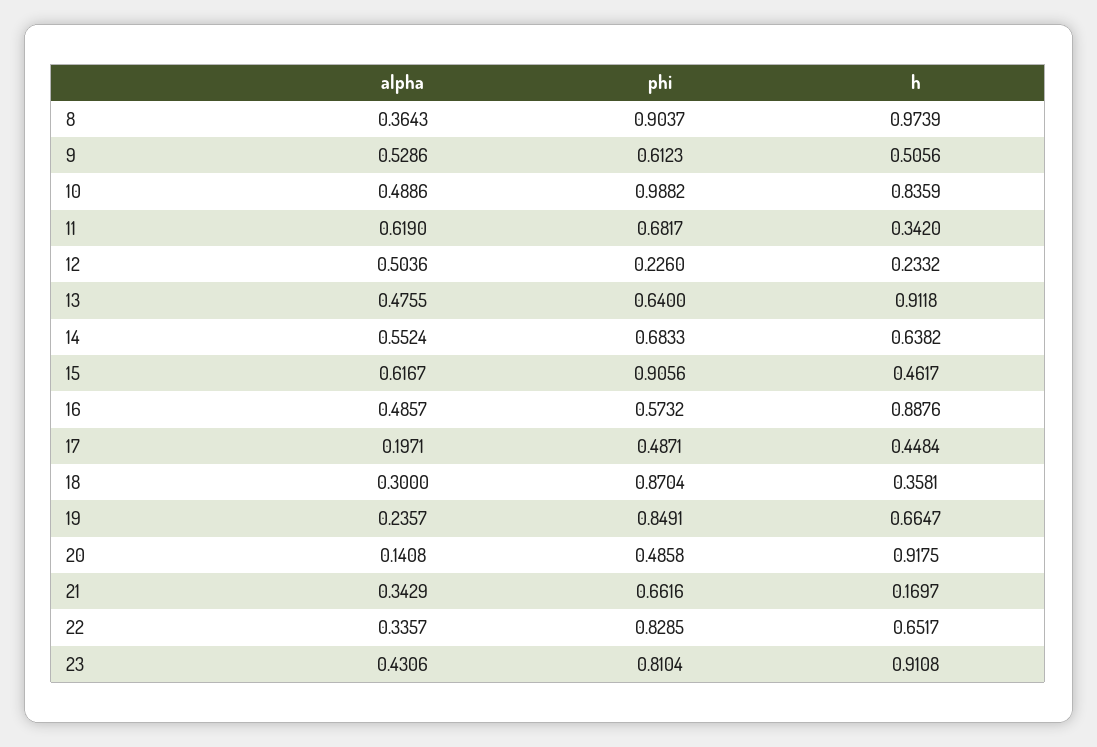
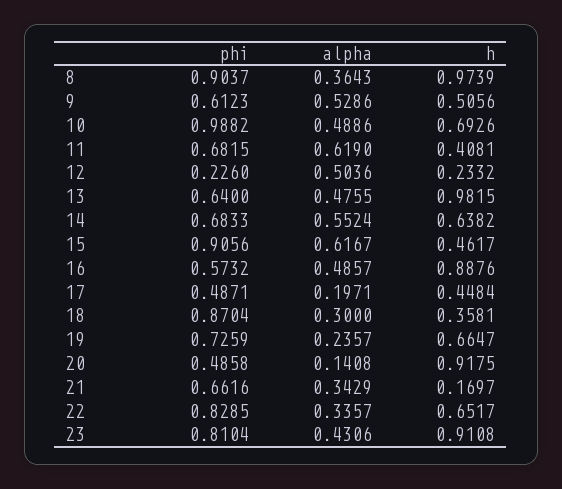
h, 10: 0.8359 -> 0.6926
phi, 11: 0.6817 -> 0.6815
h, 11: 0.342 -> 0.4081
h, 13: 0.9118 -> 0.9815
phi, 19: 0.8491 -> 0.7259

